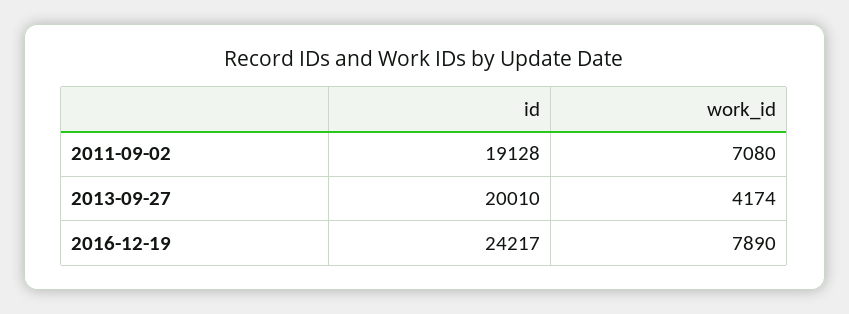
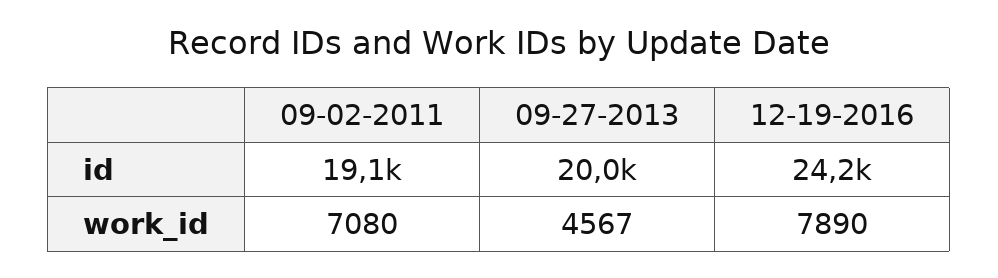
work_id, 2013-09-27: 4174 -> 4567

